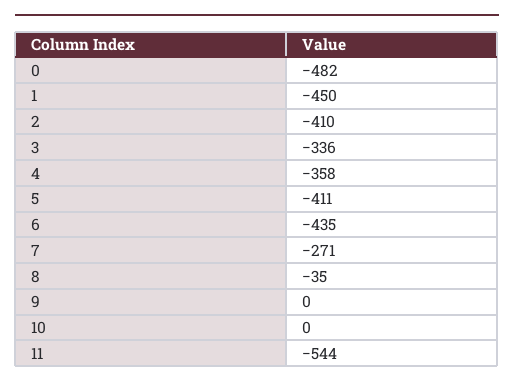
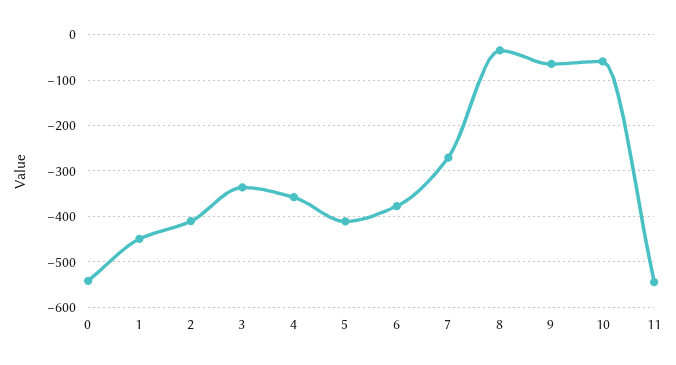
0: -482 -> -540
6: -435 -> -380
9: 0 -> -60
10: 0 -> -60

